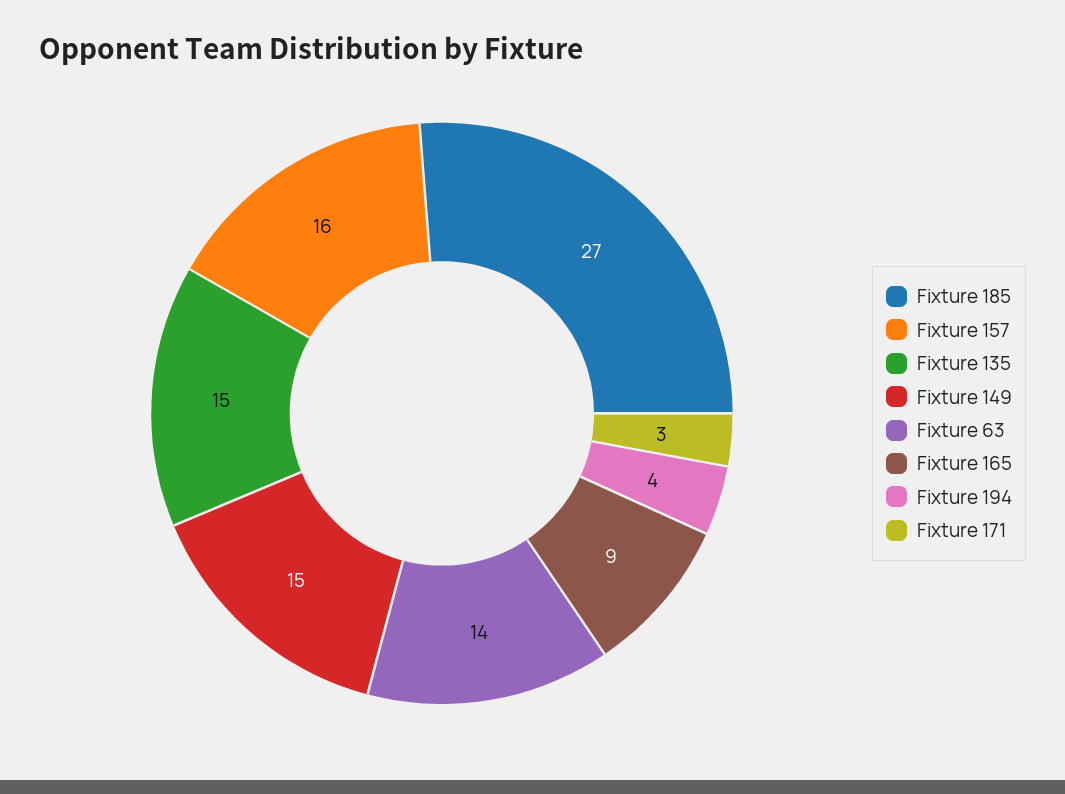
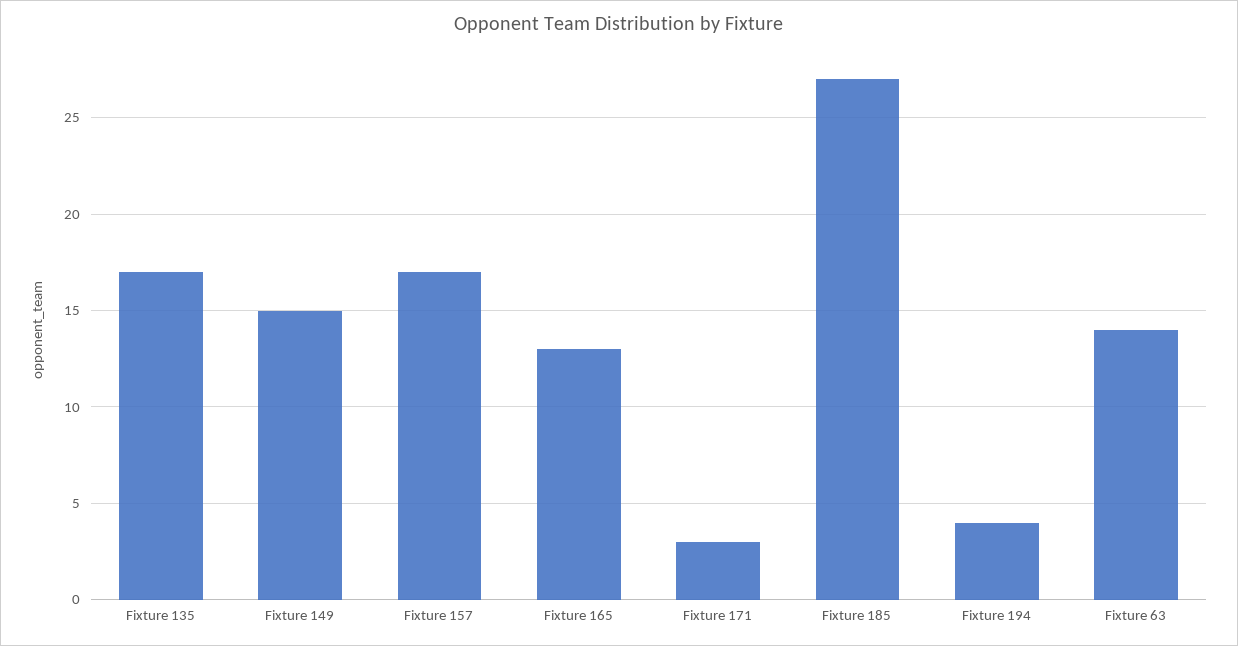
Fixture 157: 16 -> 17
Fixture 135: 15 -> 17
Fixture 165: 9 -> 13

